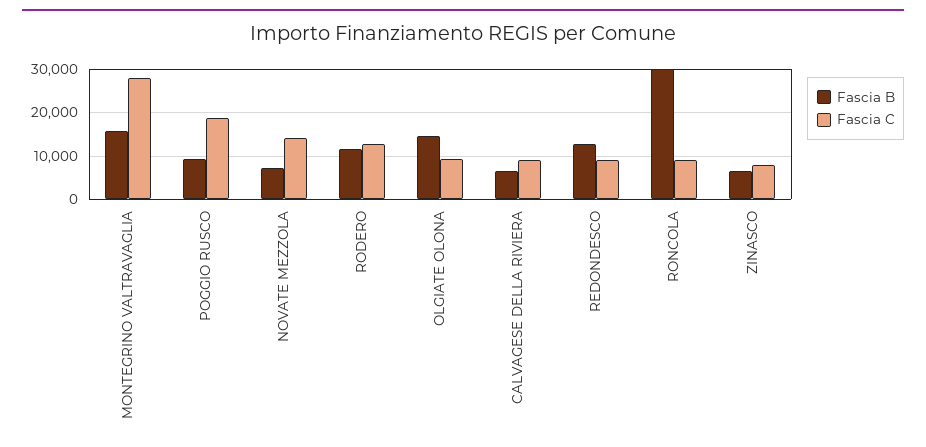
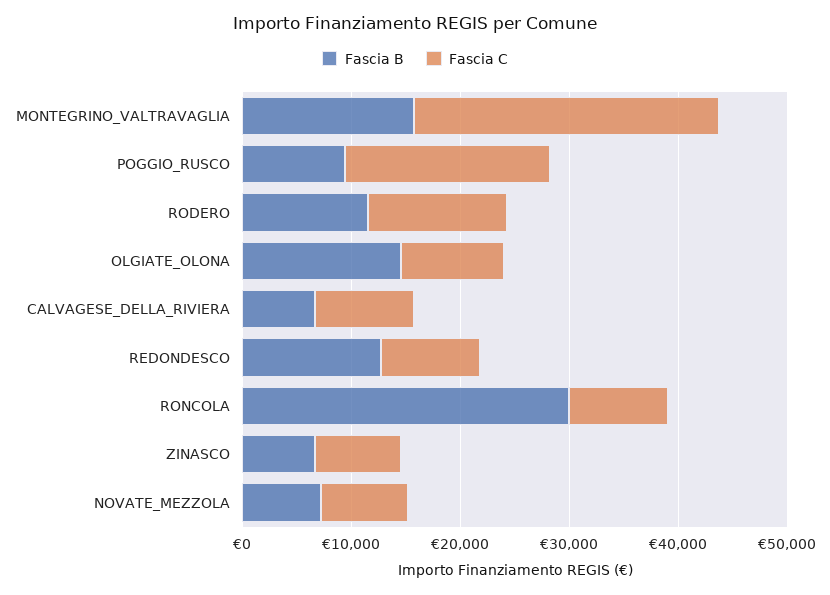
Fascia C, NOVATE MEZZOLA: 14000 -> 8000

